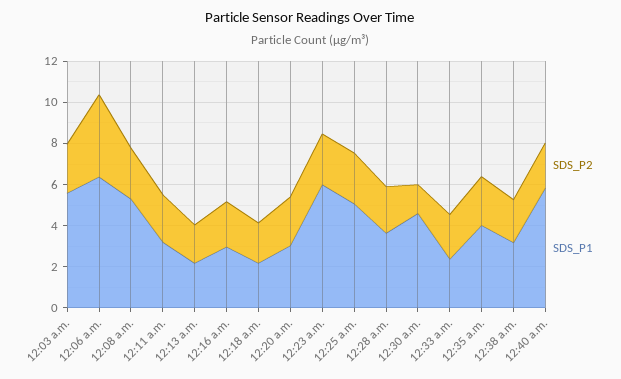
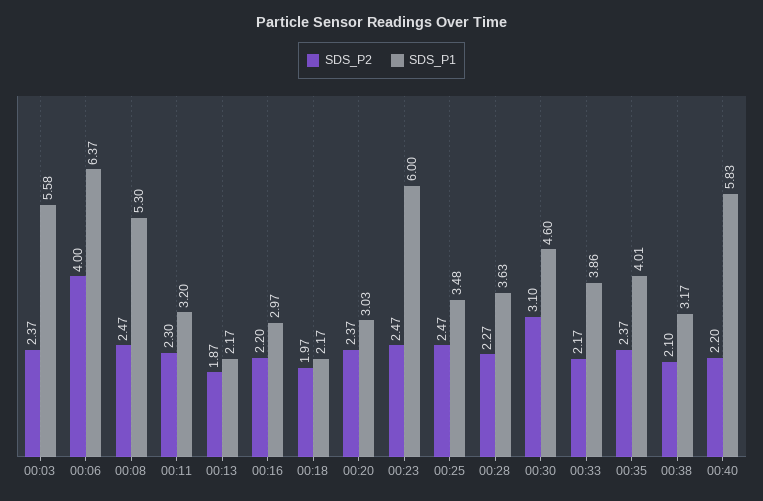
SDS_P1, 12:25 a.m.: 5 -> 3.48
SDS_P2, 12:30 a.m.: 1.5 -> 3.1
SDS_P1, 12:33 a.m.: 2.5 -> 3.86

